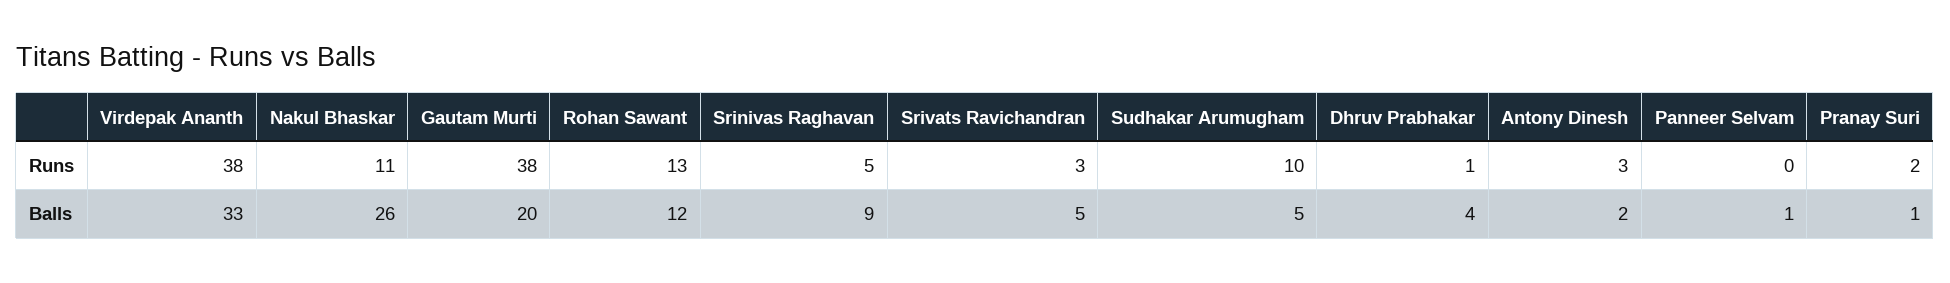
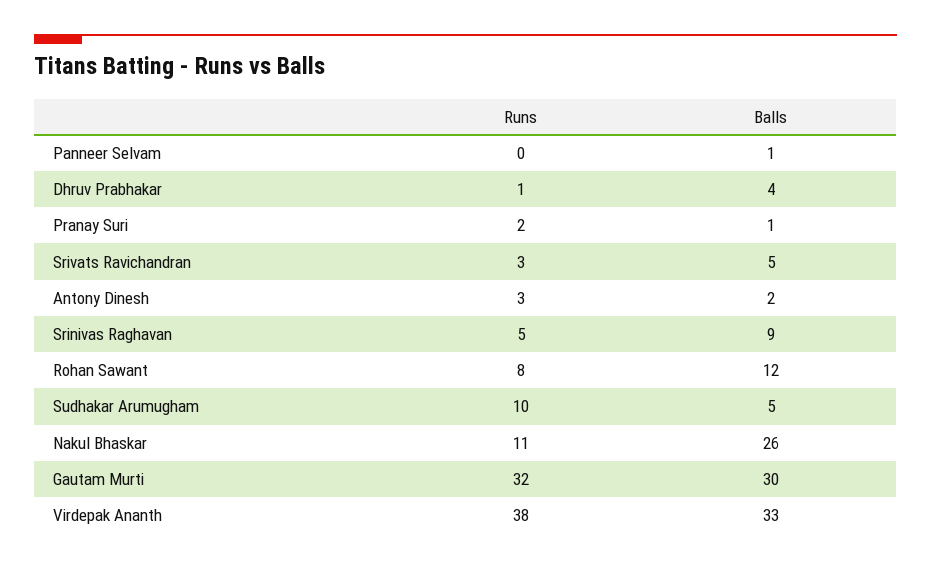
Gautam Murti, Runs: 38 -> 32
Rohan Sawant, Runs: 13 -> 8
Gautam Murti, Balls: 20 -> 30

